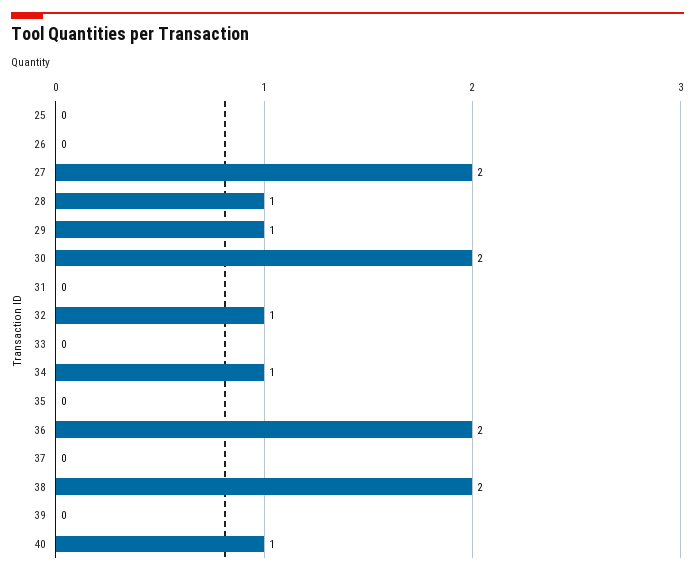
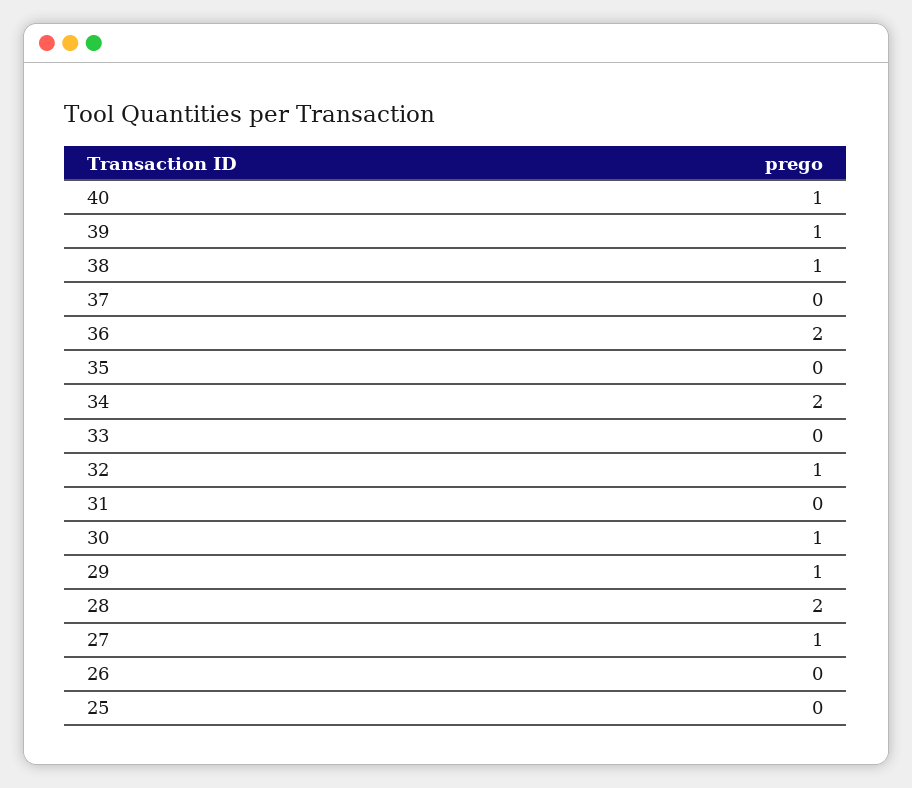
27: 2 -> 1
28: 1 -> 2
30: 2 -> 1
34: 1 -> 2
38: 2 -> 1
39: 0 -> 1

